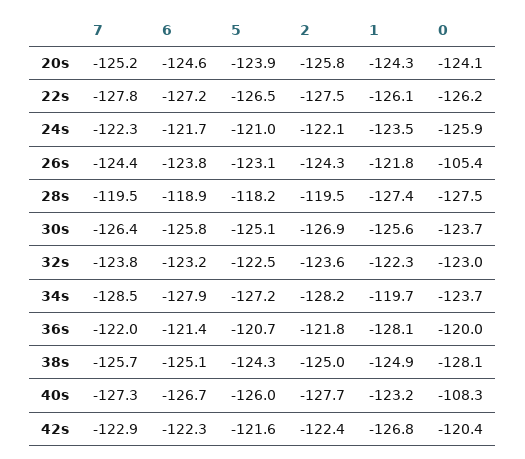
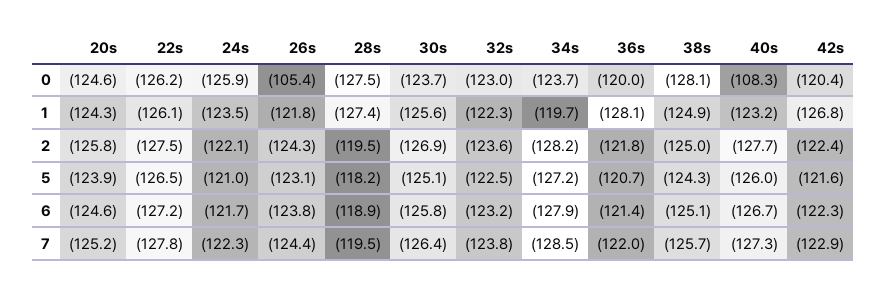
0, 20s: -124.1 -> -124.6

